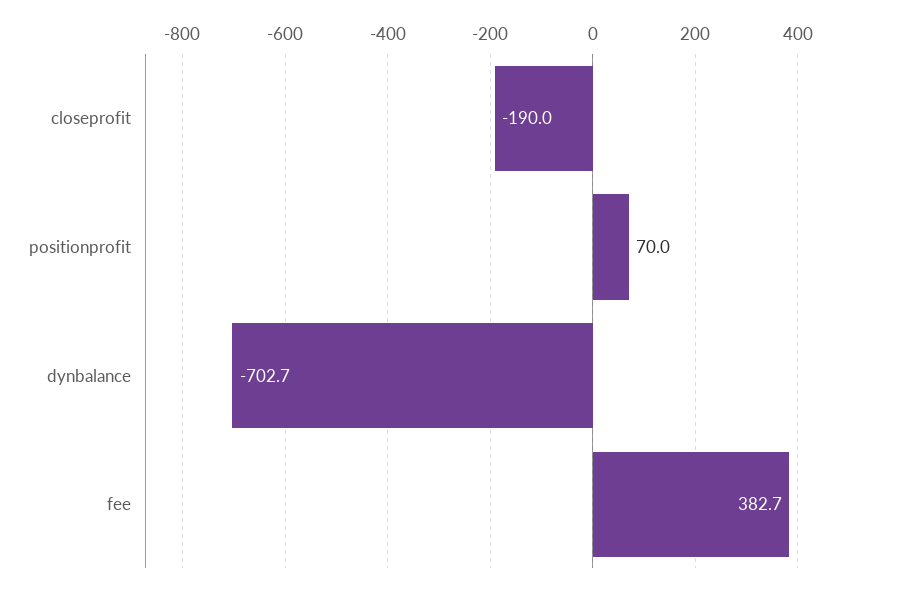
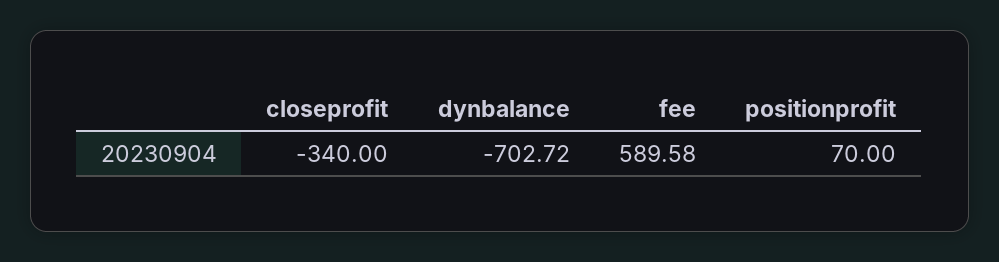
closeprofit: -190 -> -340
fee: 382.7 -> 589.58

